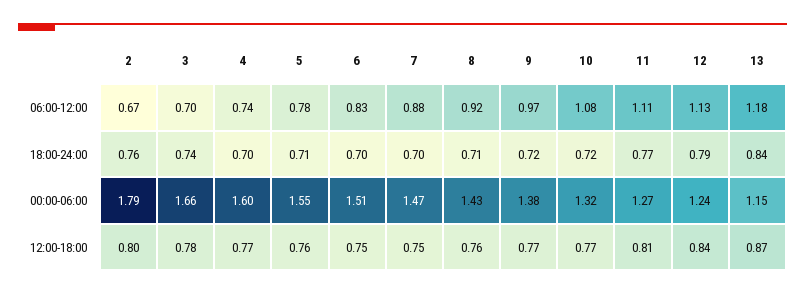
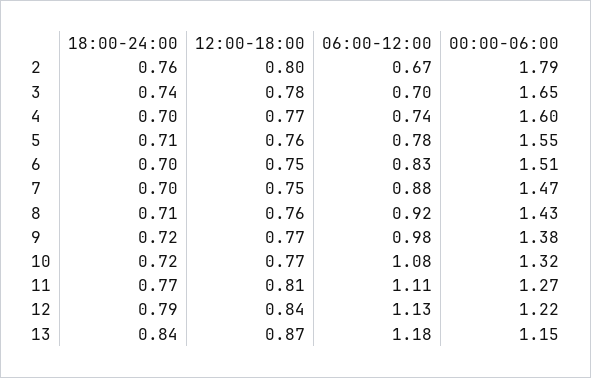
9, 06:00-12:00: 0.97 -> 0.98
3, 00:00-06:00: 1.66 -> 1.65
12, 00:00-06:00: 1.24 -> 1.22

